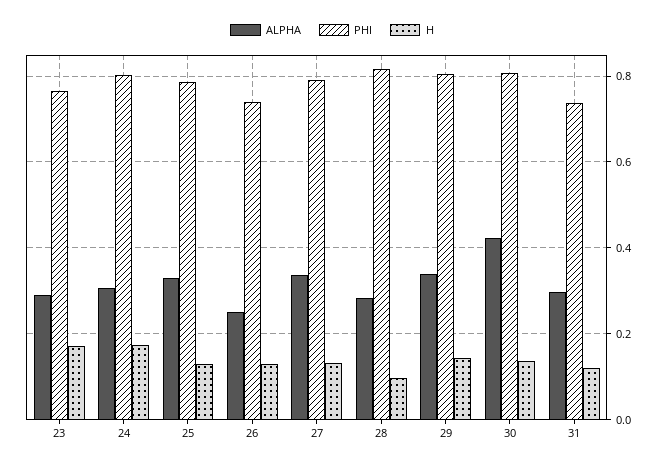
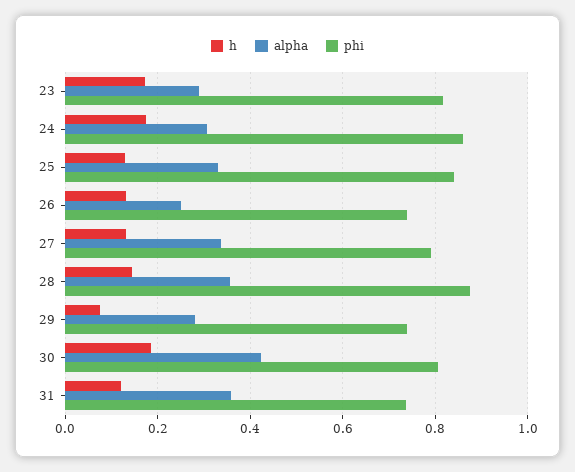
PHI, 23: 0.76 -> 0.82
PHI, 24: 0.8 -> 0.86
PHI, 25: 0.78 -> 0.84
ALPHA, 28: 0.28 -> 0.36
PHI, 28: 0.82 -> 0.88
H, 28: 0.1 -> 0.14
ALPHA, 29: 0.34 -> 0.28
PHI, 29: 0.8 -> 0.74
H, 29: 0.14 -> 0.08
H, 30: 0.14 -> 0.18
ALPHA, 31: 0.3 -> 0.36

